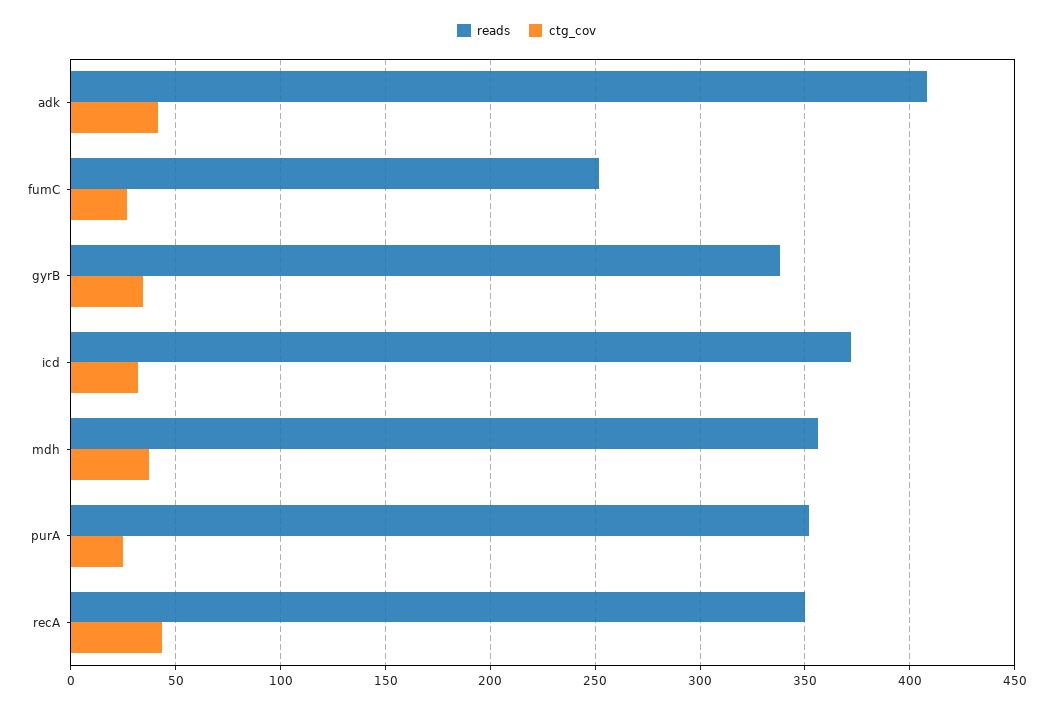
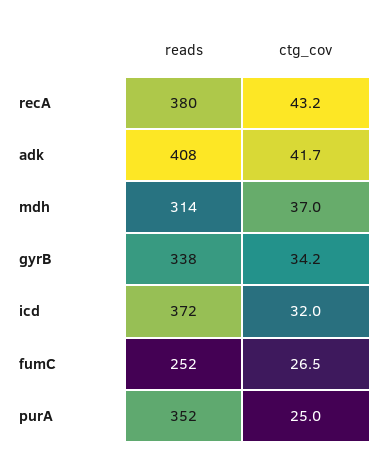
reads, mdh: 355 -> 314
reads, recA: 350 -> 380

